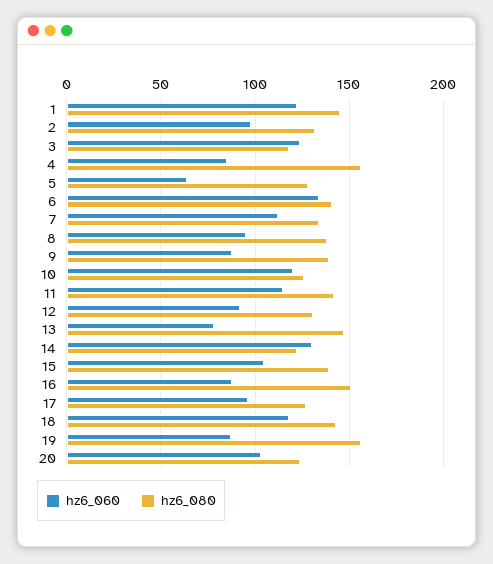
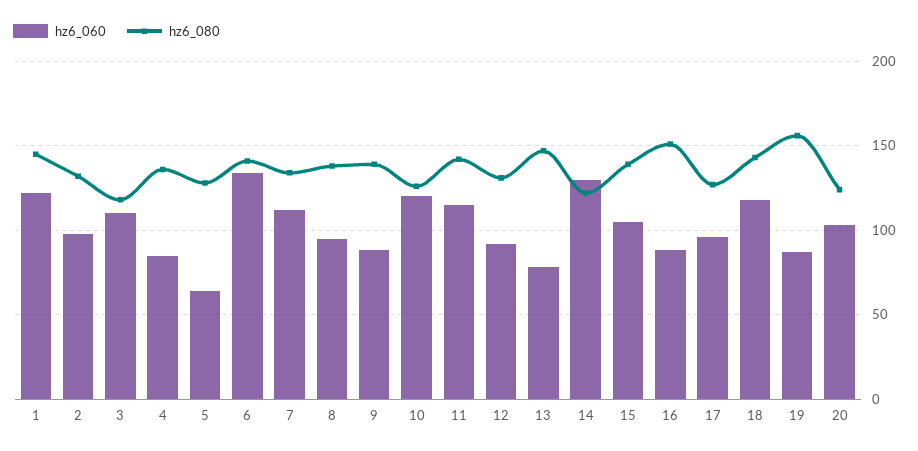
hz6_060, 3: 125 -> 110
hz6_080, 4: 155 -> 135

